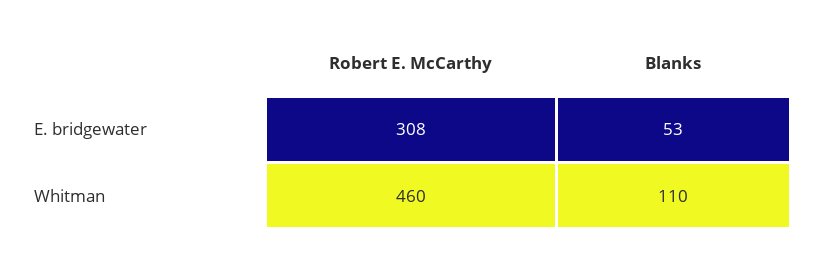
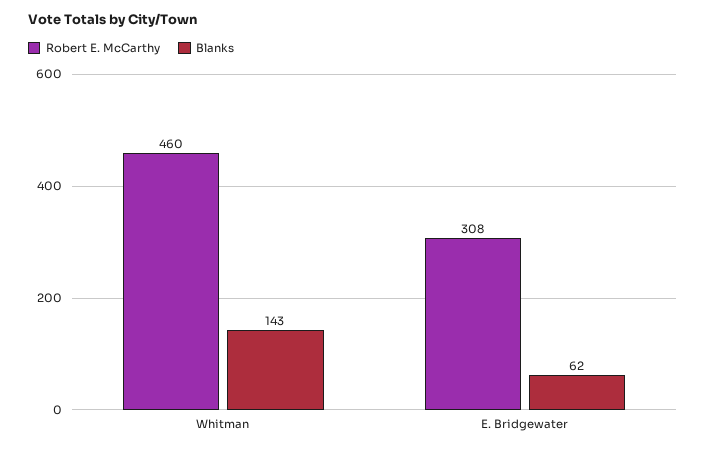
Blanks, E. bridgewater: 53 -> 62
Blanks, Whitman: 110 -> 143

